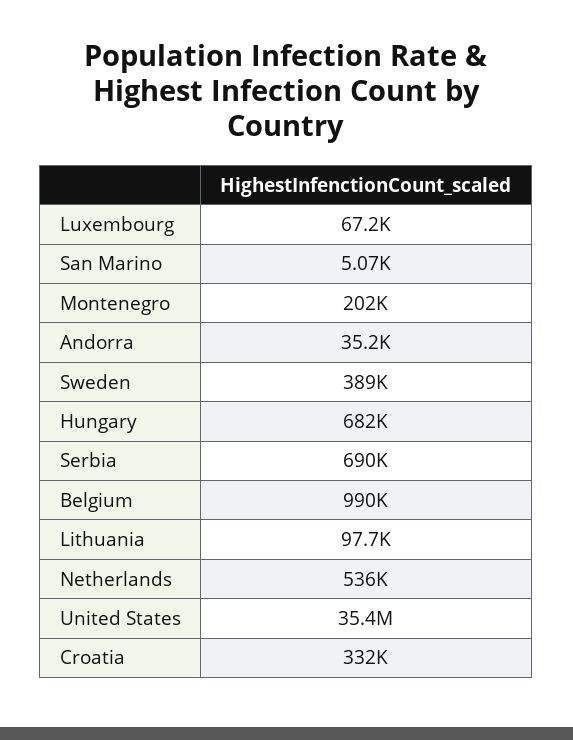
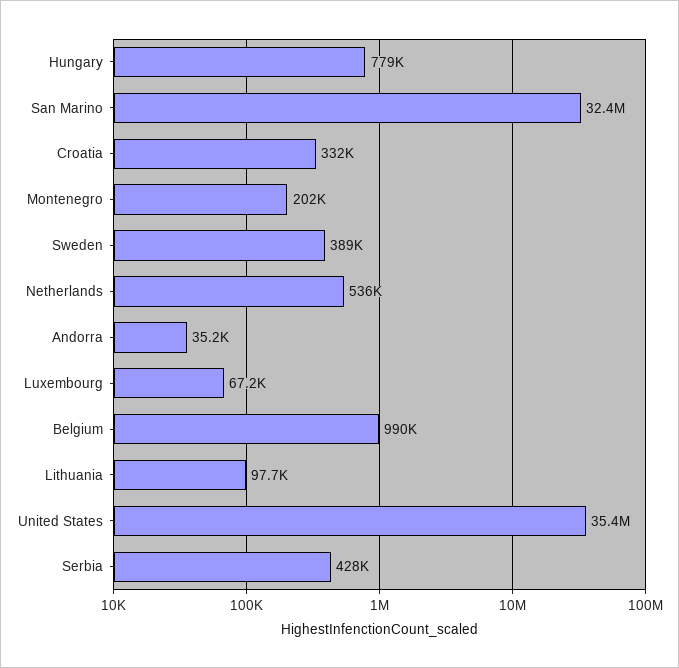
San Marino: 5070 -> 32400000
Hungary: 682000 -> 779000
Serbia: 690000 -> 428000

